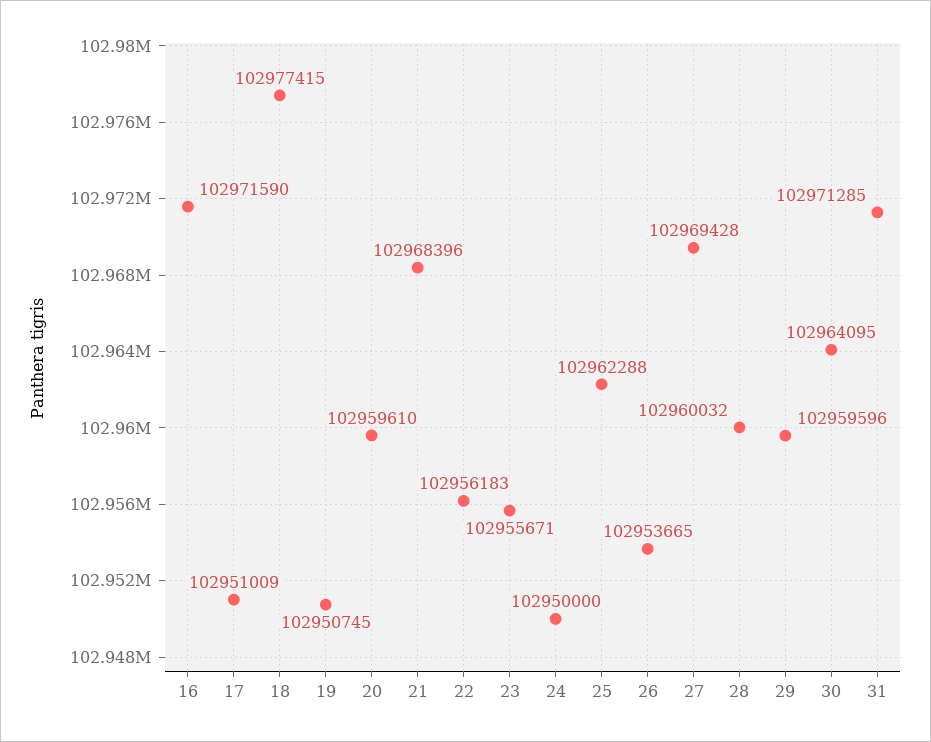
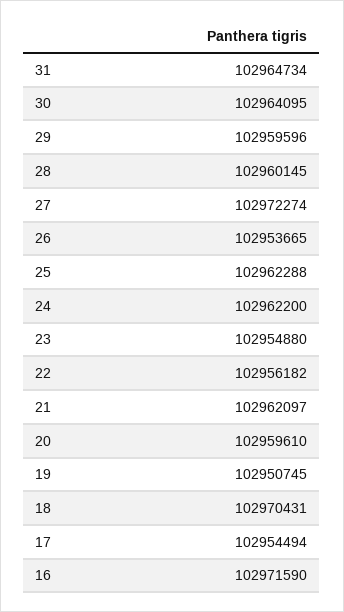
17: 102951009 -> 102954494
18: 102977415 -> 102970431
21: 102968396 -> 102962097
22: 102956183 -> 102956182
23: 102955671 -> 102954880
24: 102950000 -> 102962200
27: 102969428 -> 102972274
28: 102960032 -> 102960145
31: 102971285 -> 102964734

